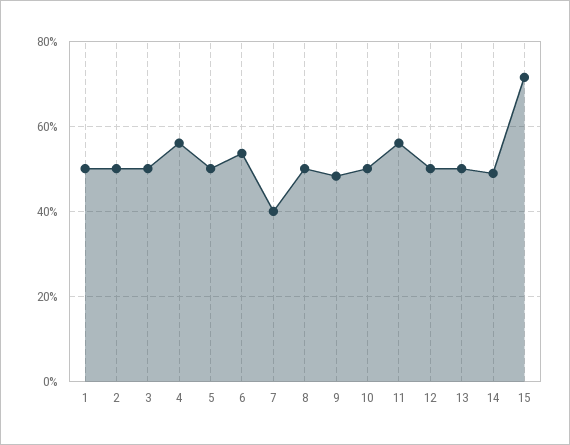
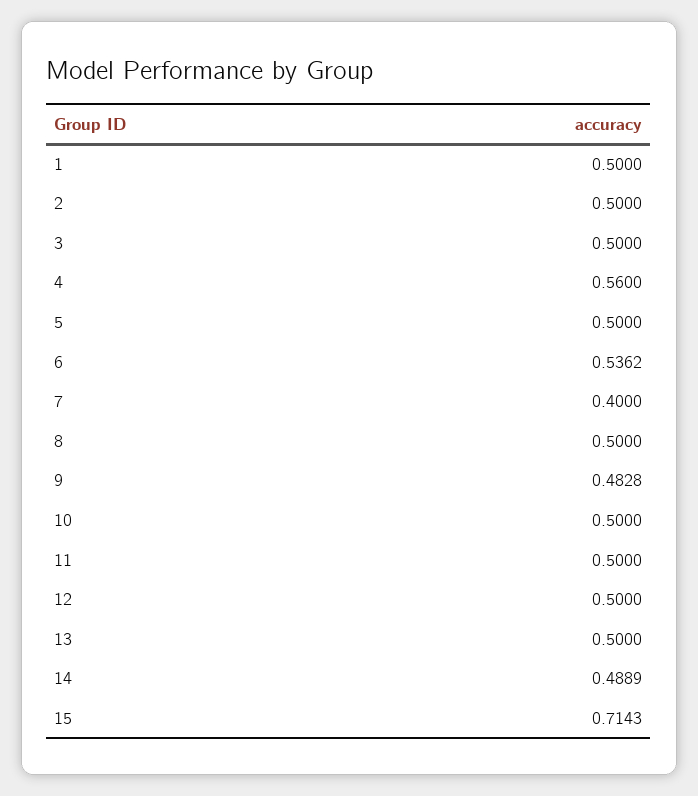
11: 0.56 -> 0.5

